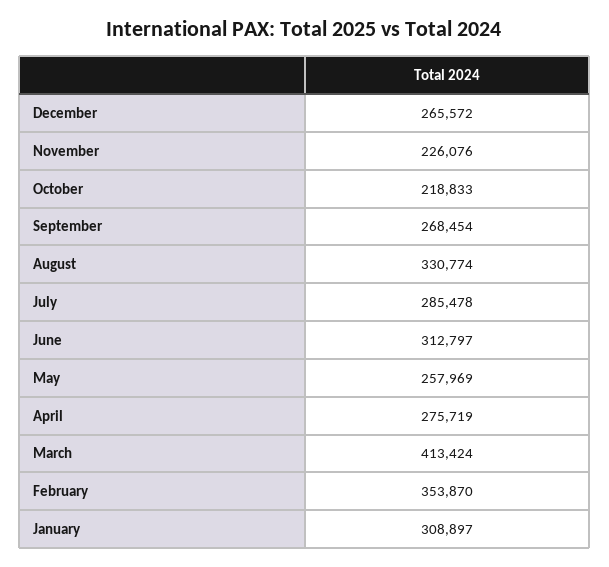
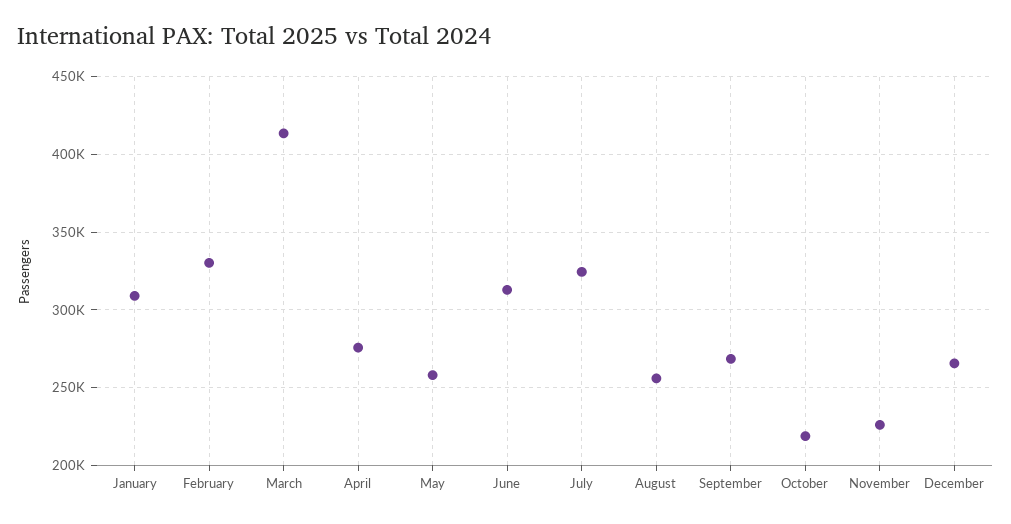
August: 330774 -> 255000
July: 285478 -> 325000
February: 353870 -> 330000

